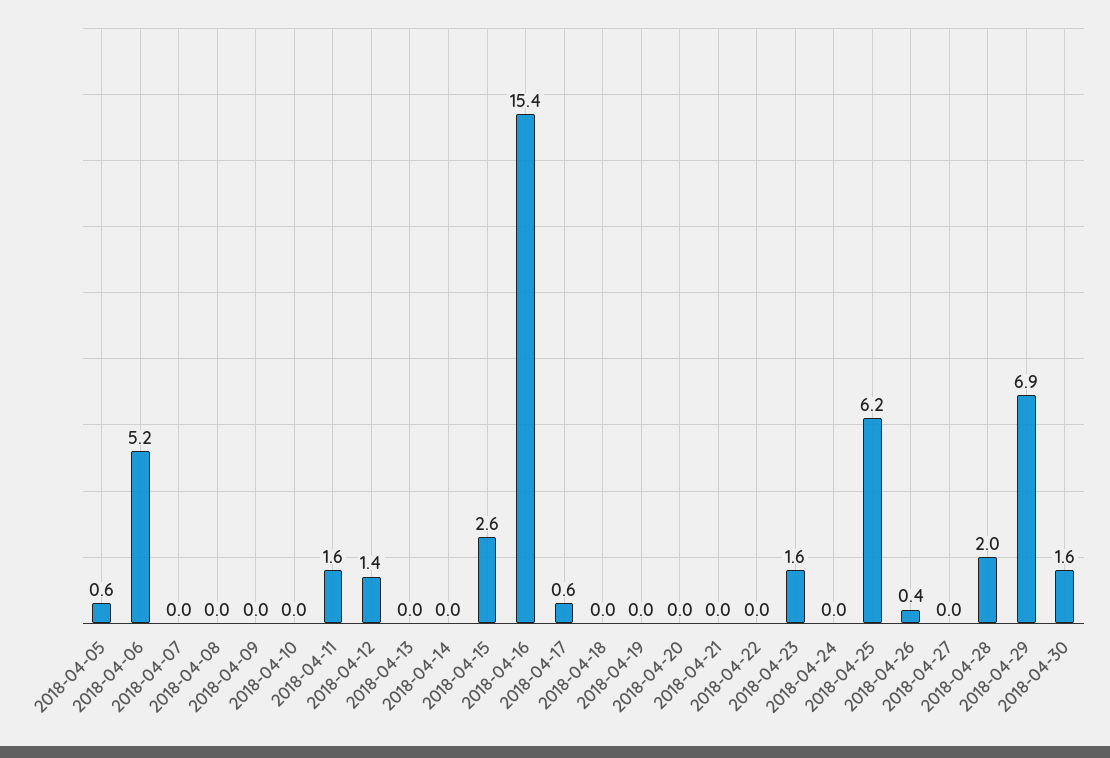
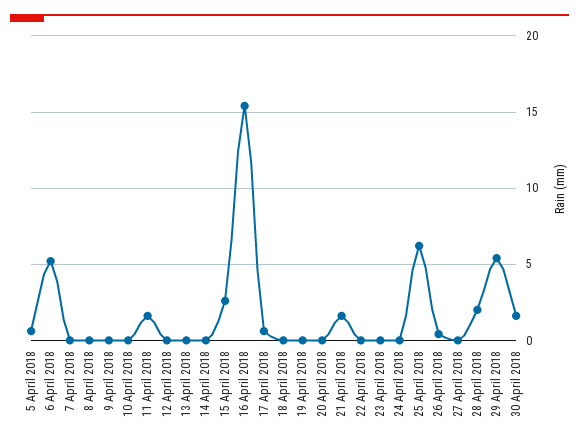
2018-04-12: 1.4 -> 0
2018-04-21: 0 -> 1.5
2018-04-23: 1.6 -> 0
2018-04-29: 6.9 -> 5.5

